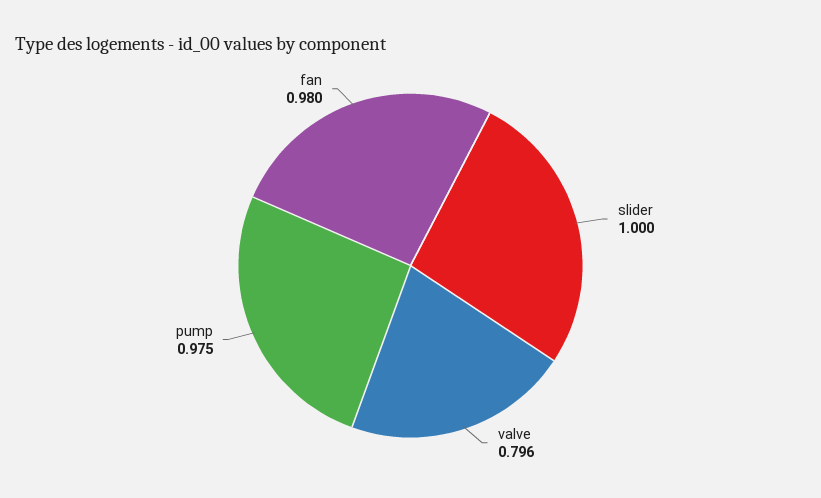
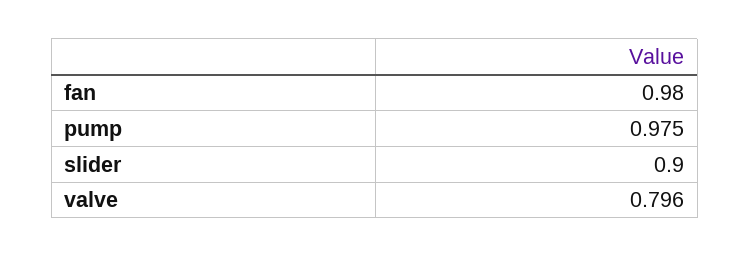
slider: 1 -> 0.9

